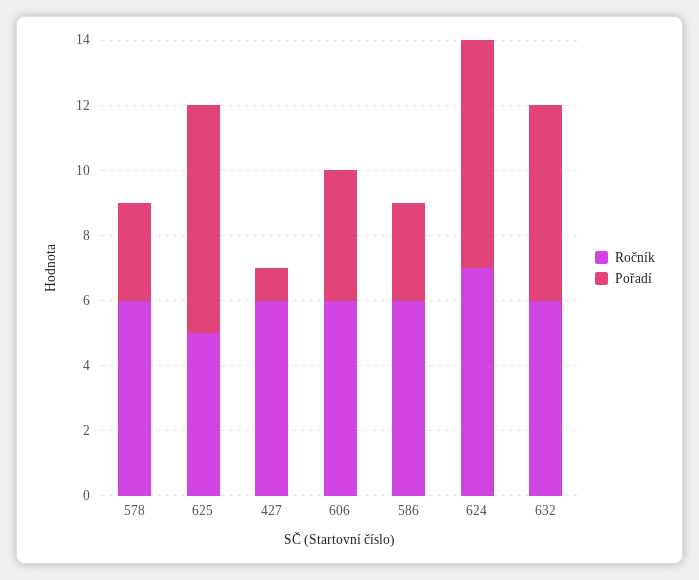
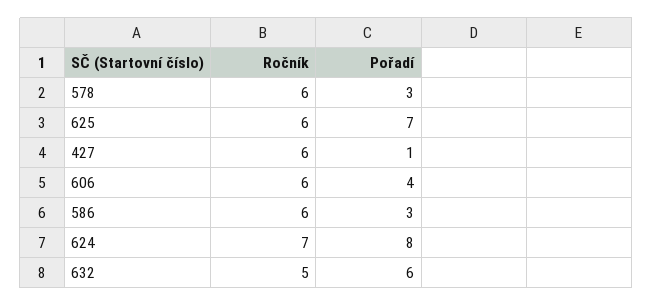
Ročník, 625: 5 -> 6
Pořadí, 624: 7 -> 8
Ročník, 632: 6 -> 5

